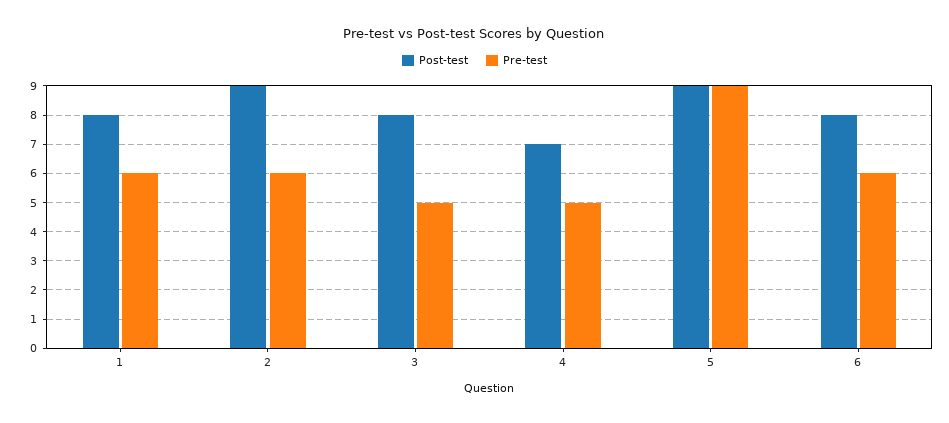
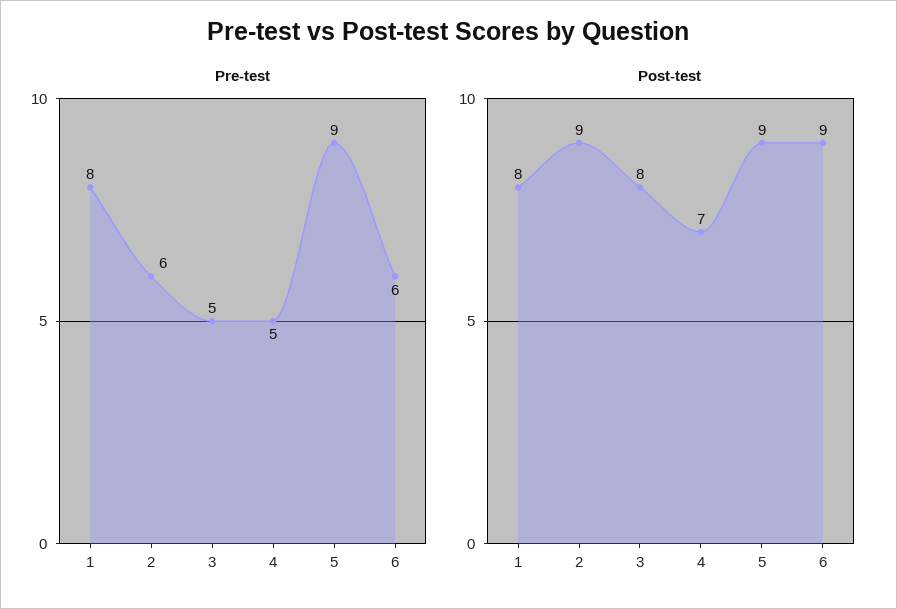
Pre-test, 1: 6 -> 8
Post-test, 6: 8 -> 9

